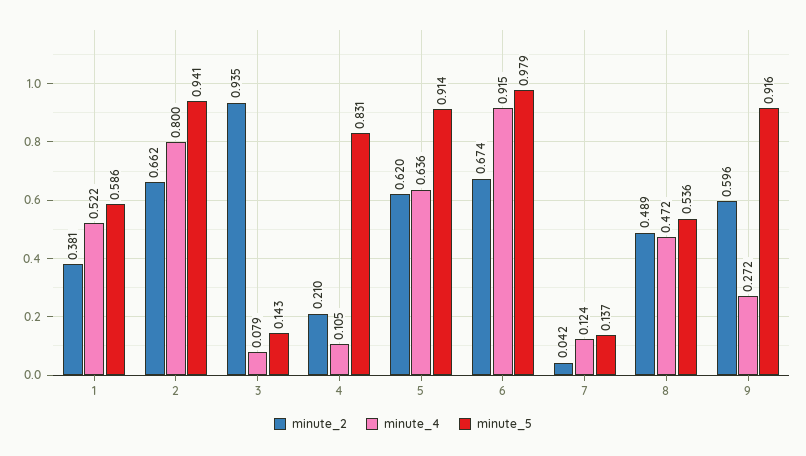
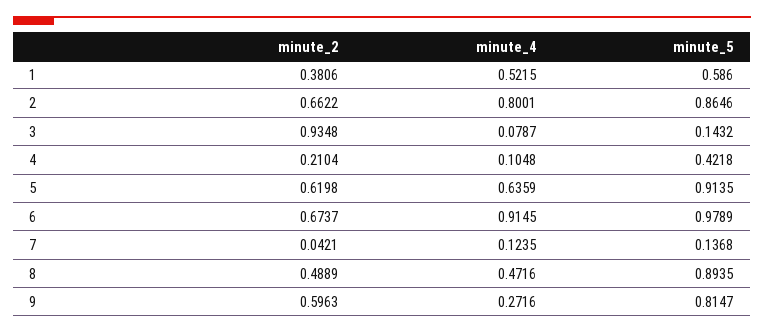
minute_5, 2: 0.941 -> 0.8646
minute_5, 4: 0.831 -> 0.4218
minute_5, 8: 0.536 -> 0.8935
minute_5, 9: 0.916 -> 0.8147

